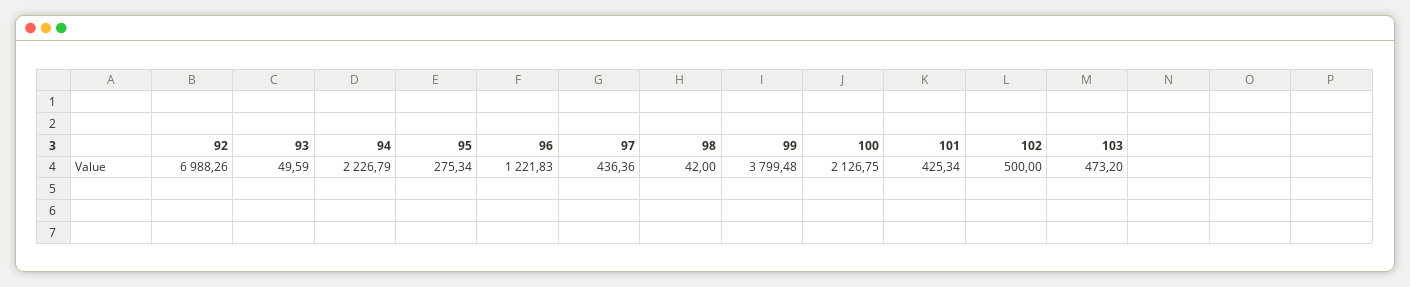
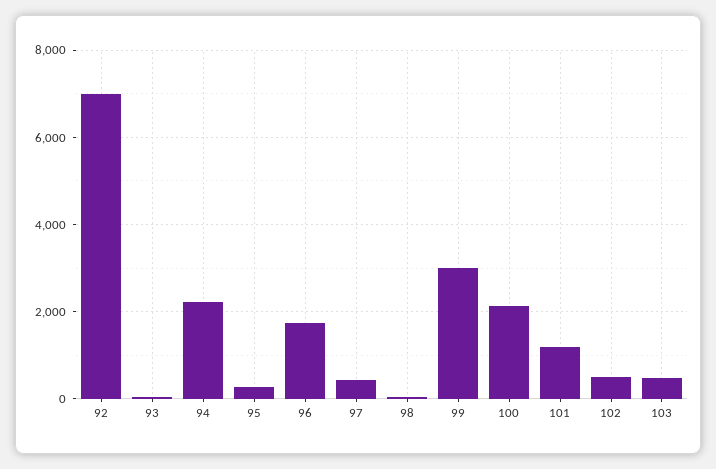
96: 1221.83 -> 1800
99: 3799.48 -> 3000
101: 425.34 -> 1200

